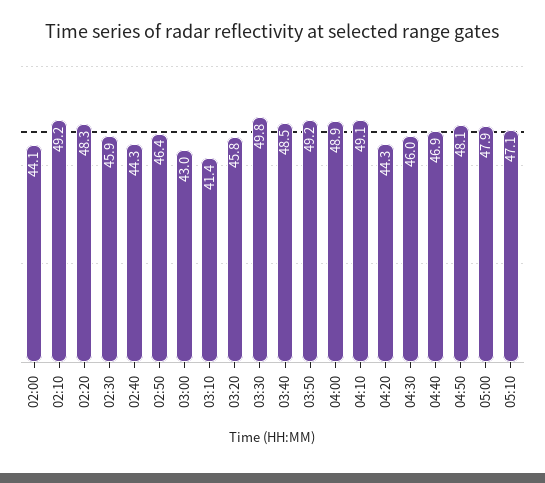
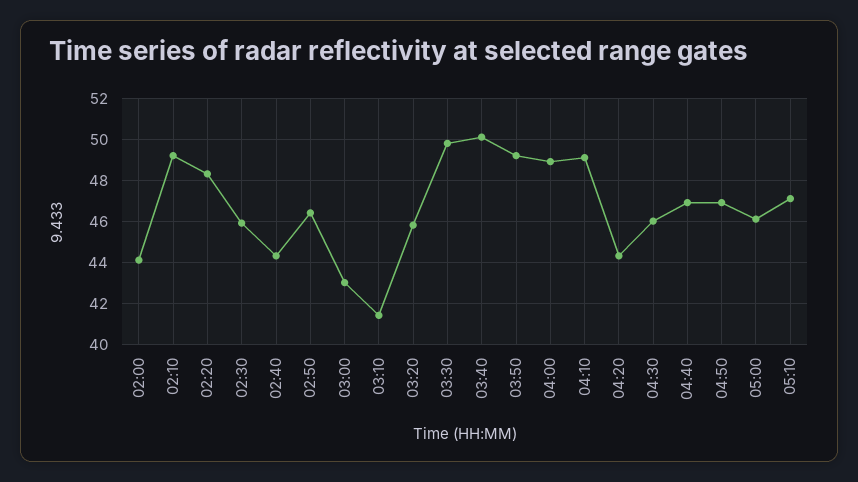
03:40: 48.5 -> 50
04:50: 48.1 -> 47
05:00: 47.9 -> 46

